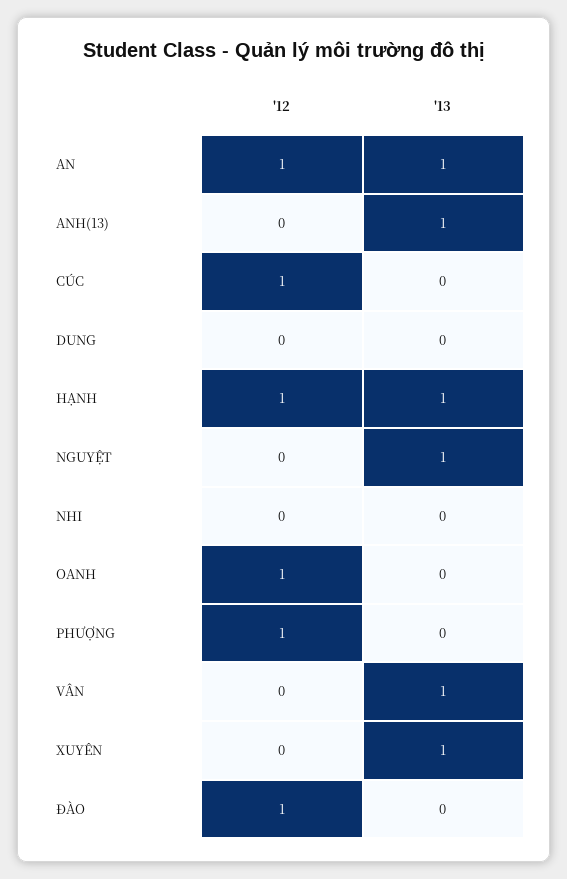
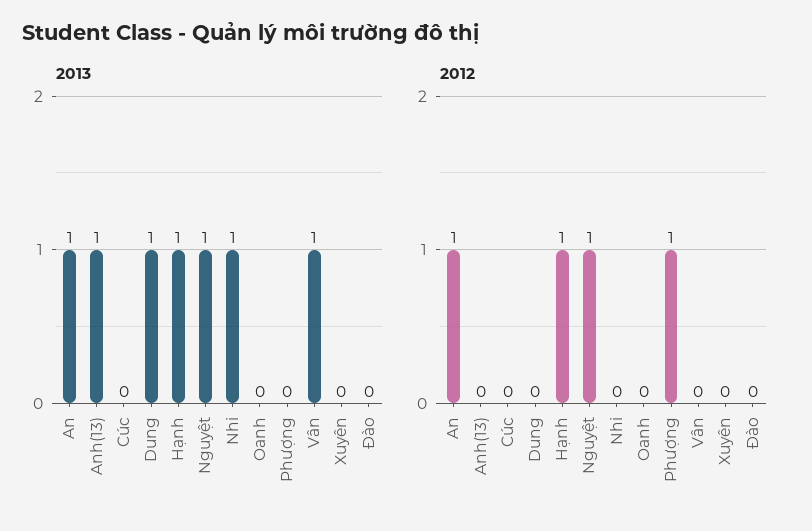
'12, CÚC: 1 -> 0
'13, DUNG: 0 -> 1
'12, NGUYỆT: 0 -> 1
'13, NHI: 0 -> 1
'12, OANH: 1 -> 0
'13, XUYÊN: 1 -> 0
'12, ĐÀO: 1 -> 0

